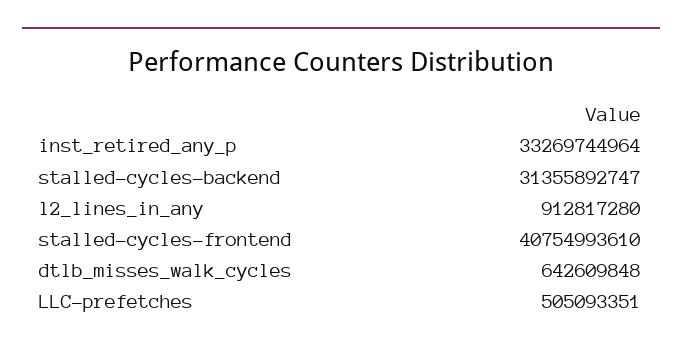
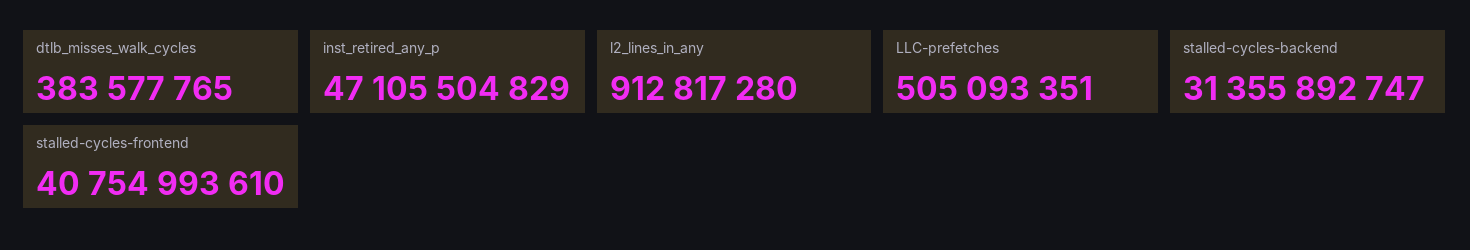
inst_retired_any_p: 33269744964 -> 47105504829
dtlb_misses_walk_cycles: 642609848 -> 383577765

